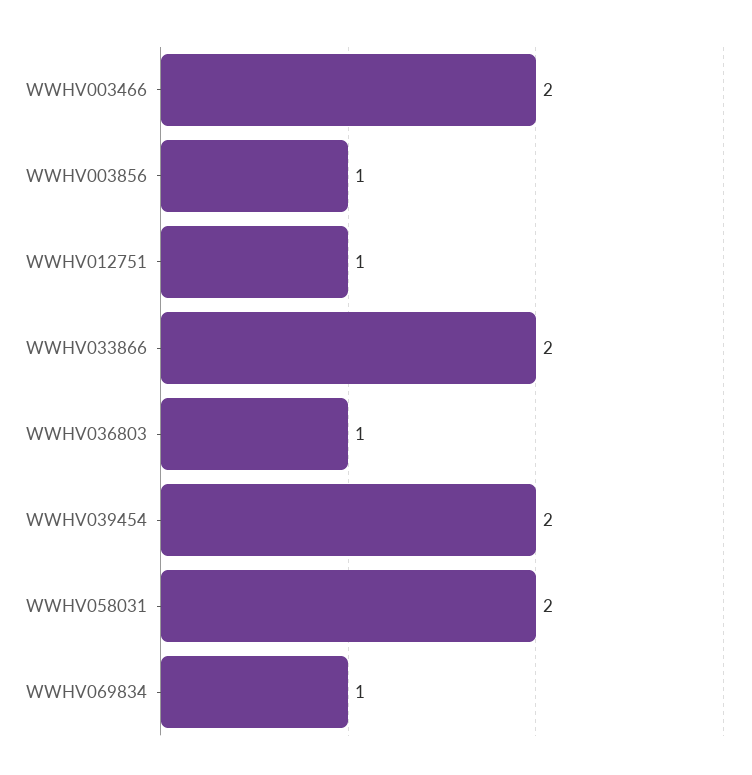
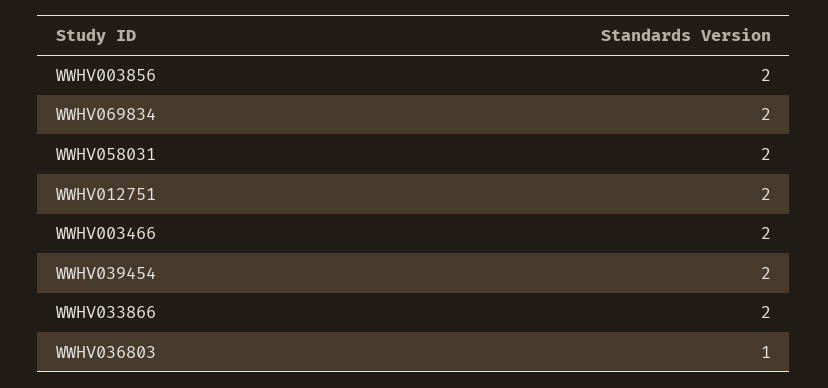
WWHV003856: 1 -> 2
WWHV012751: 1 -> 2
WWHV069834: 1 -> 2

